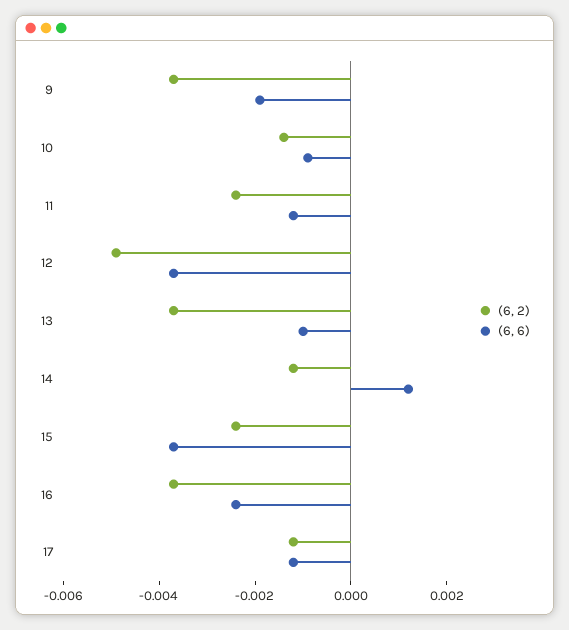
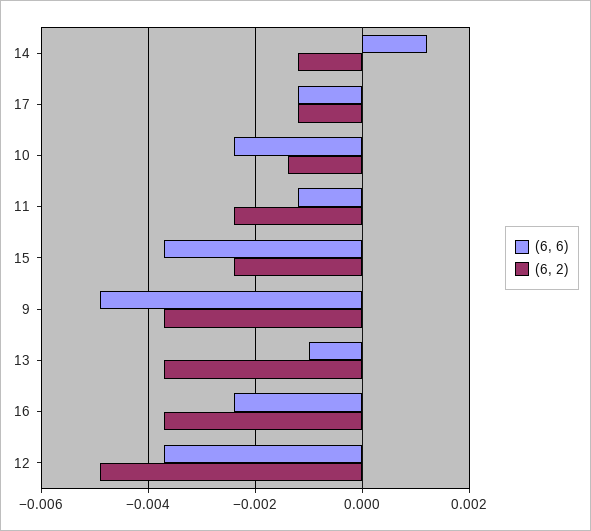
(6, 6), 9: -0.002 -> -0.005
(6, 6), 10: -0.001 -> -0.0025

